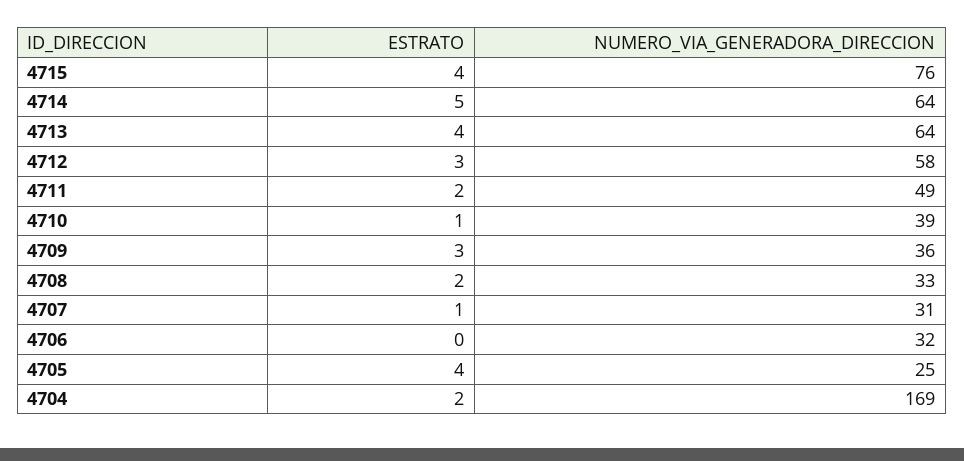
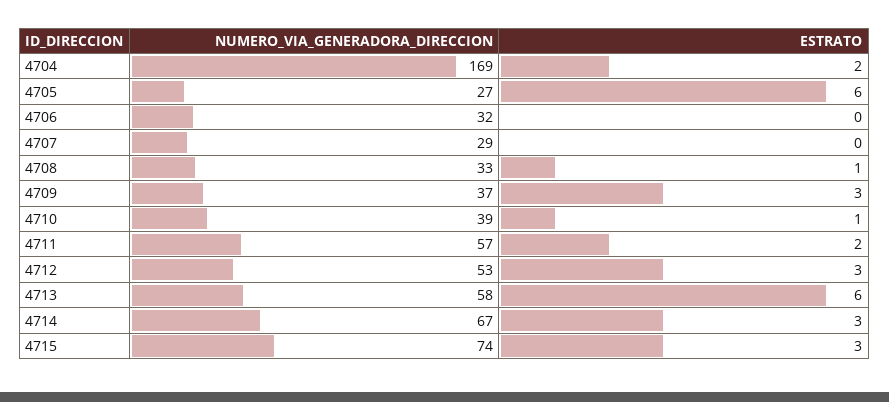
ESTRATO, 4715: 4 -> 3
NUMERO_VIA_GENERADORA_DIRECCION, 4715: 76 -> 74
ESTRATO, 4714: 5 -> 3
NUMERO_VIA_GENERADORA_DIRECCION, 4714: 64 -> 67
ESTRATO, 4713: 4 -> 6
NUMERO_VIA_GENERADORA_DIRECCION, 4713: 64 -> 58
NUMERO_VIA_GENERADORA_DIRECCION, 4712: 58 -> 53
NUMERO_VIA_GENERADORA_DIRECCION, 4711: 49 -> 57
NUMERO_VIA_GENERADORA_DIRECCION, 4709: 36 -> 37
ESTRATO, 4708: 2 -> 1
ESTRATO, 4707: 1 -> 0
NUMERO_VIA_GENERADORA_DIRECCION, 4707: 31 -> 29
ESTRATO, 4705: 4 -> 6
NUMERO_VIA_GENERADORA_DIRECCION, 4705: 25 -> 27

